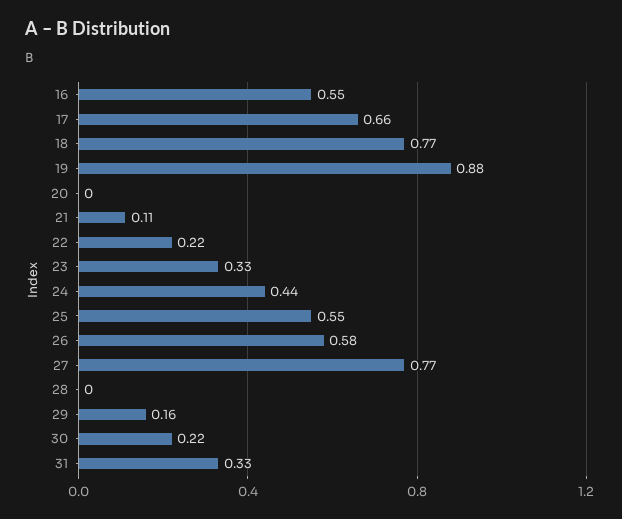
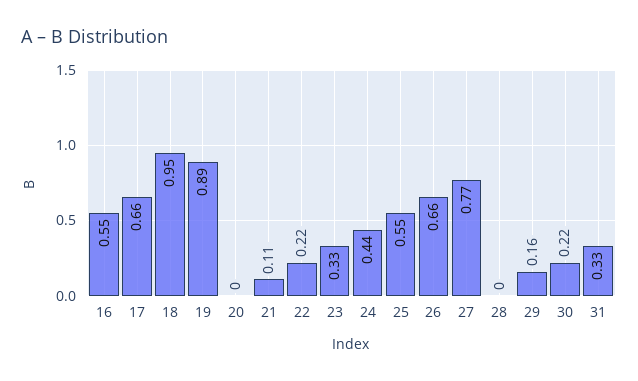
18: 0.77 -> 0.95
19: 0.88 -> 0.89
26: 0.58 -> 0.66

